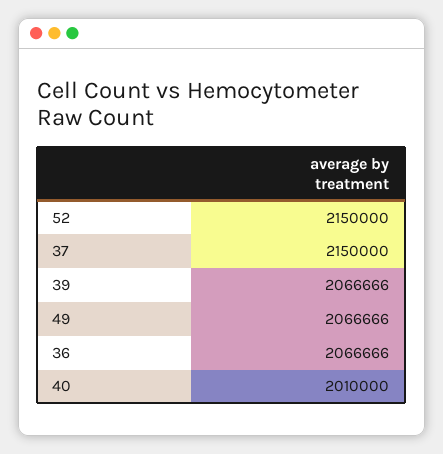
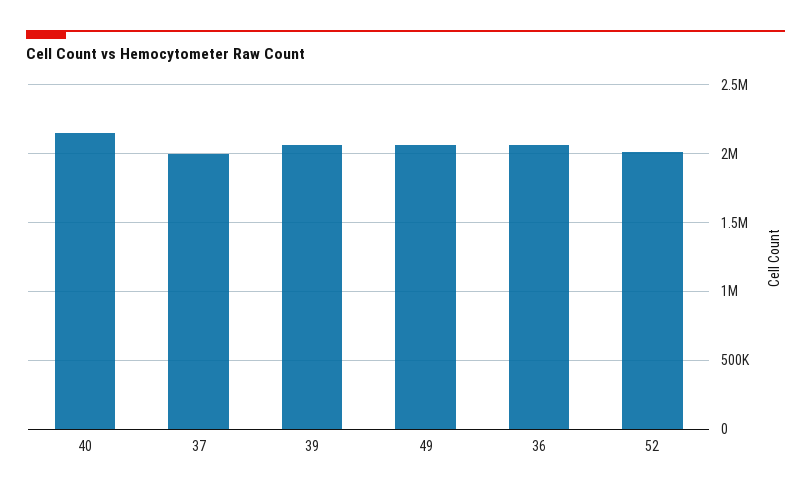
52: 2150000 -> 2000000
37: 2150000 -> 2000000
40: 2010000 -> 2150000

